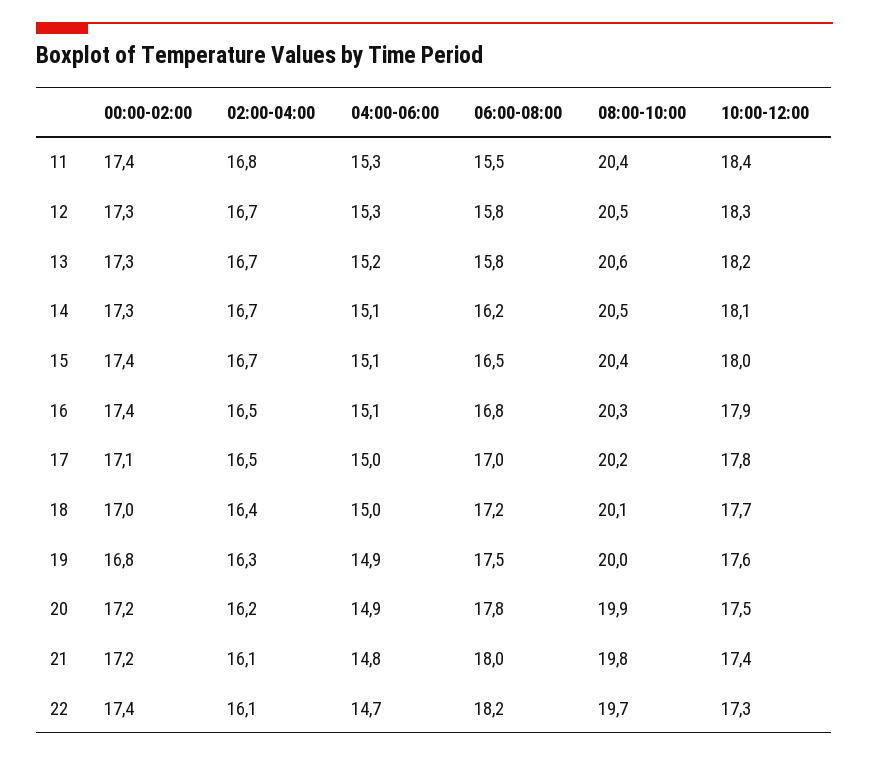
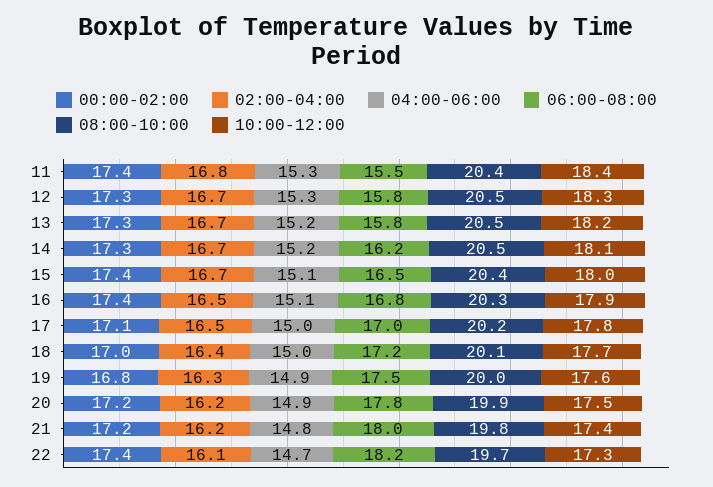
08:00-10:00, 13: 20.6 -> 20.5
04:00-06:00, 14: 15.1 -> 15.2
02:00-04:00, 21: 16.1 -> 16.2

